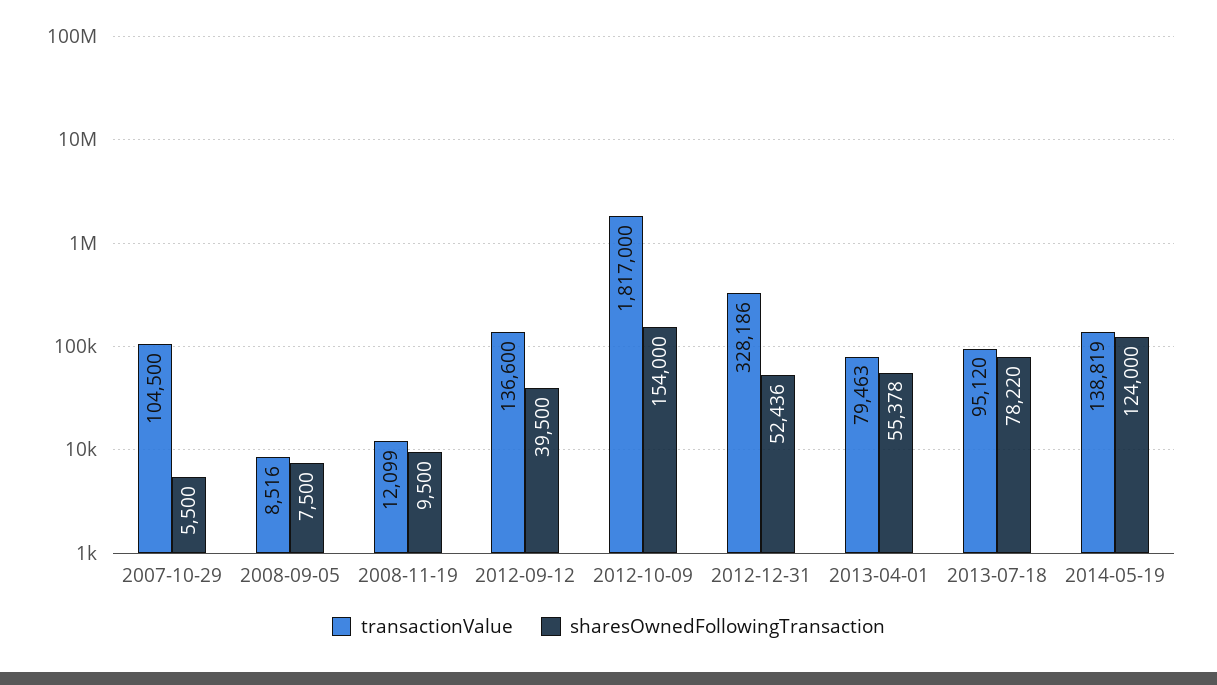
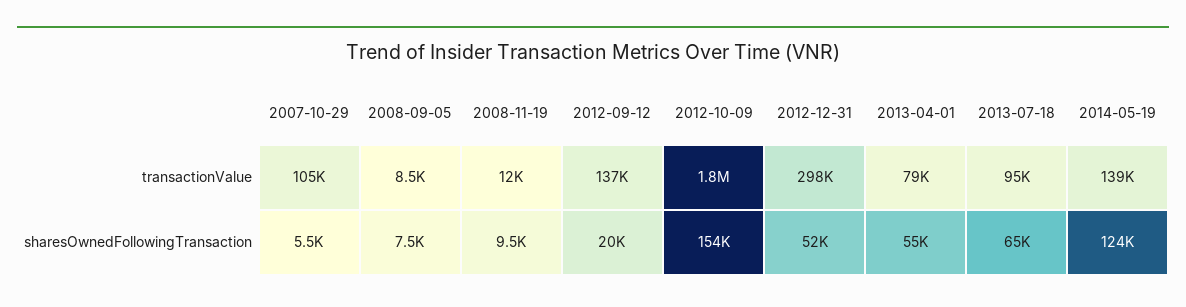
sharesOwnedFollowingTransaction, 2012-09-12: 39500 -> 20000
transactionValue, 2012-12-31: 328186 -> 298000
sharesOwnedFollowingTransaction, 2013-07-18: 78220 -> 65000

